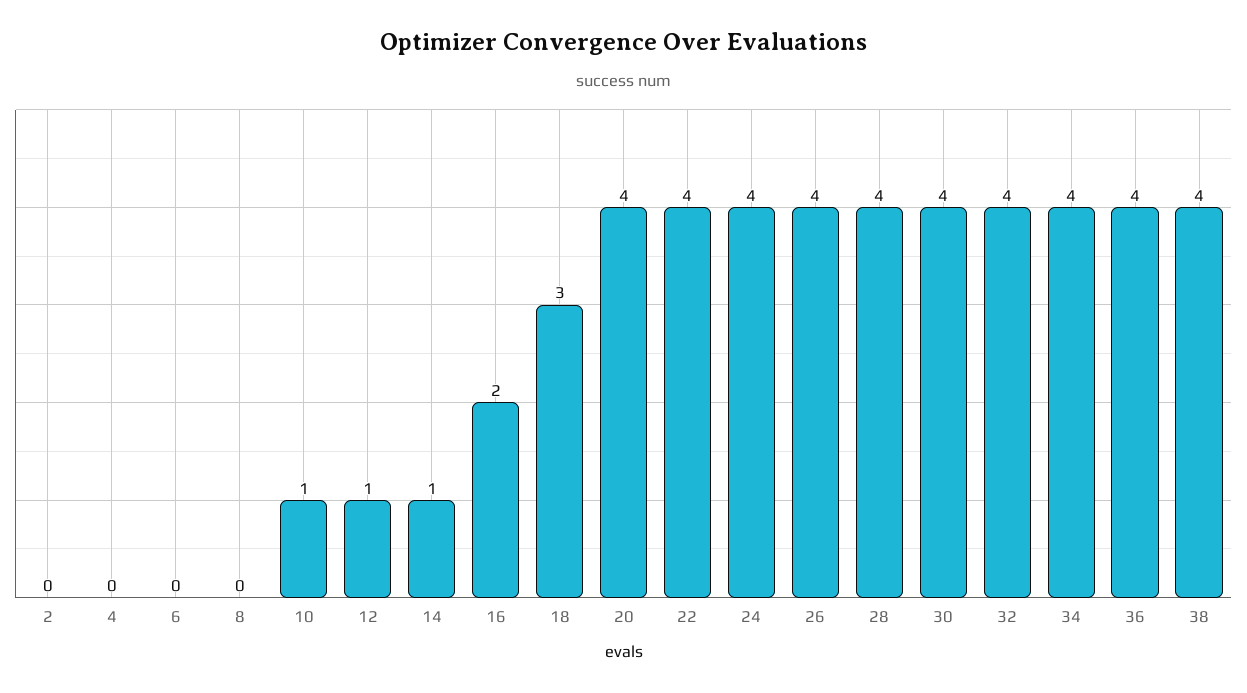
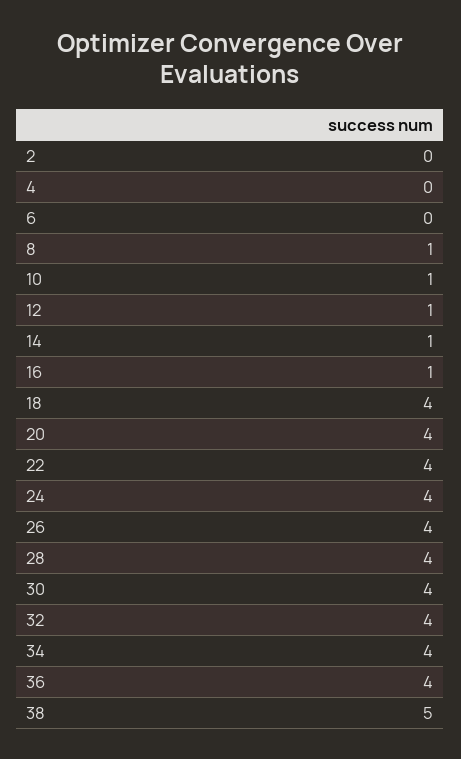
8: 0 -> 1
16: 2 -> 1
18: 3 -> 4
38: 4 -> 5

